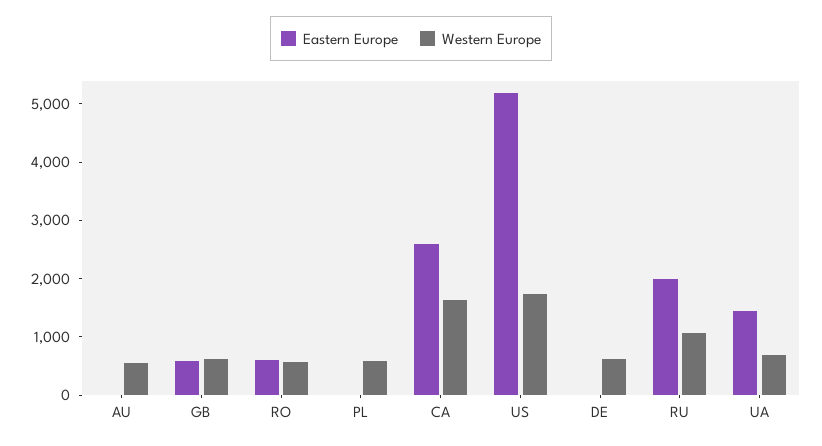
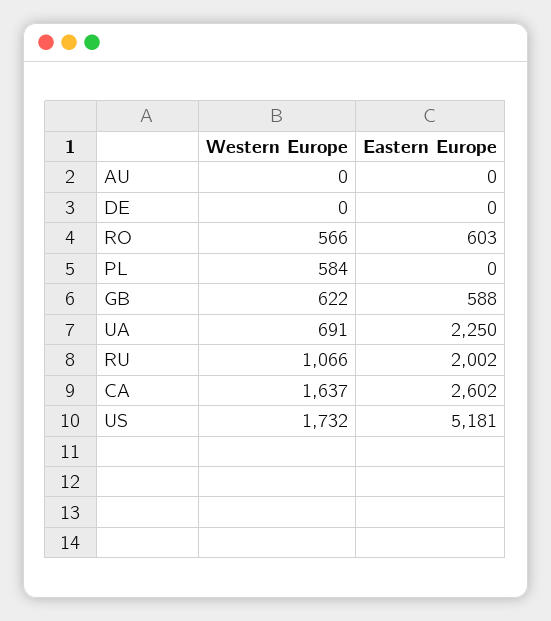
Western Europe, AU: 600 -> 0
Western Europe, DE: 600 -> 0
Eastern Europe, UA: 1400 -> 2250

